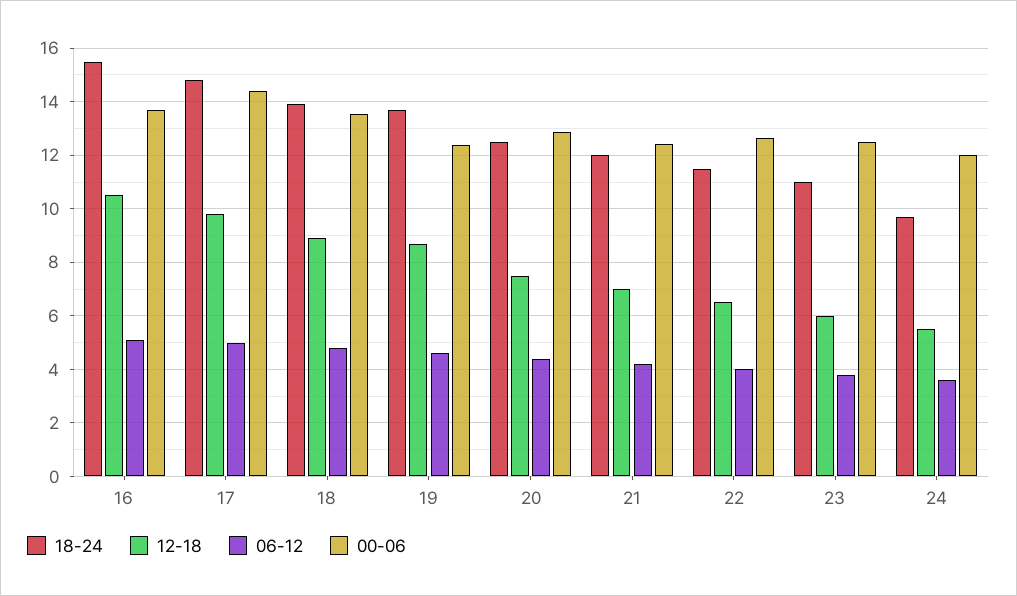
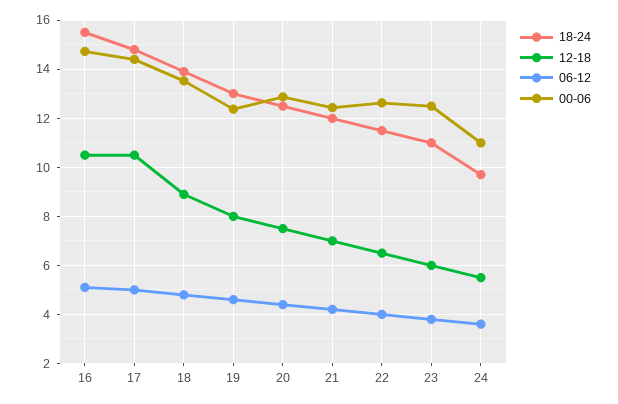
00-06, 16: 13.75 -> 14.75
12-18, 17: 9.75 -> 10.5
18-24, 19: 13.75 -> 13
12-18, 19: 8.75 -> 8
00-06, 24: 12 -> 11

